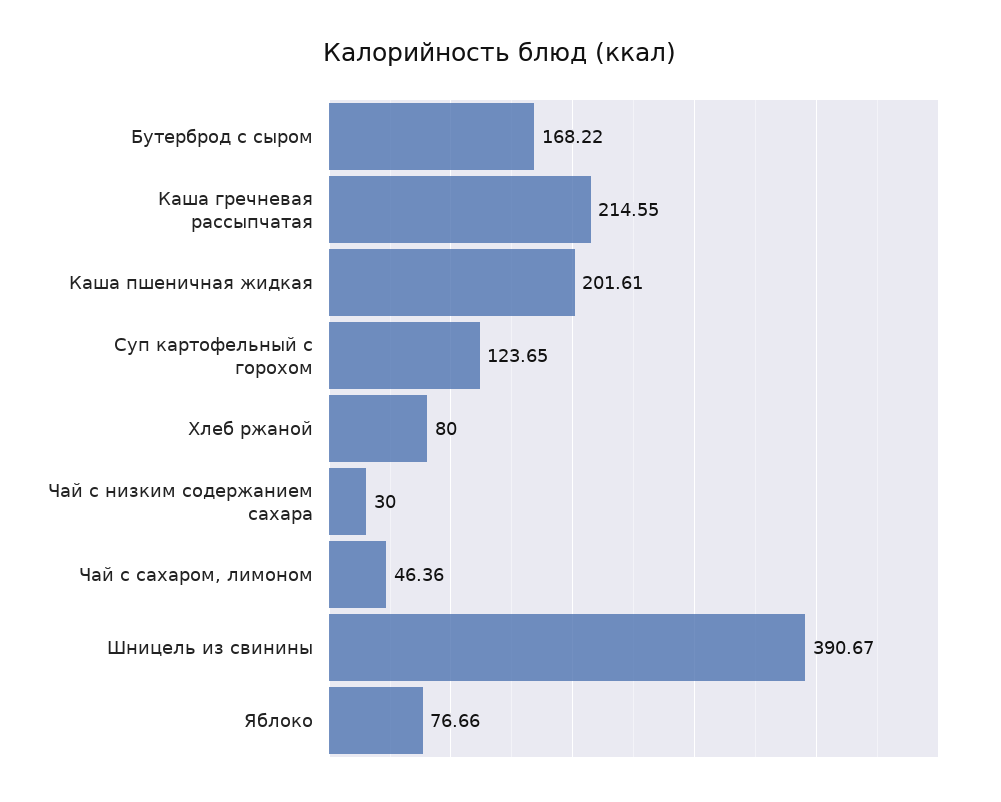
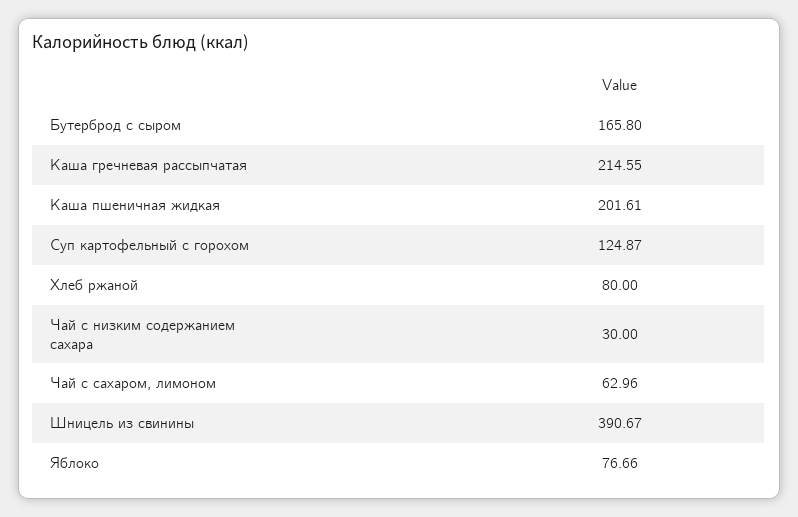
Бутерброд с сыром: 168.22 -> 165.8
Суп картофельный с горохом: 123.65 -> 124.87
Чай с сахаром, лимоном: 46.36 -> 62.96

